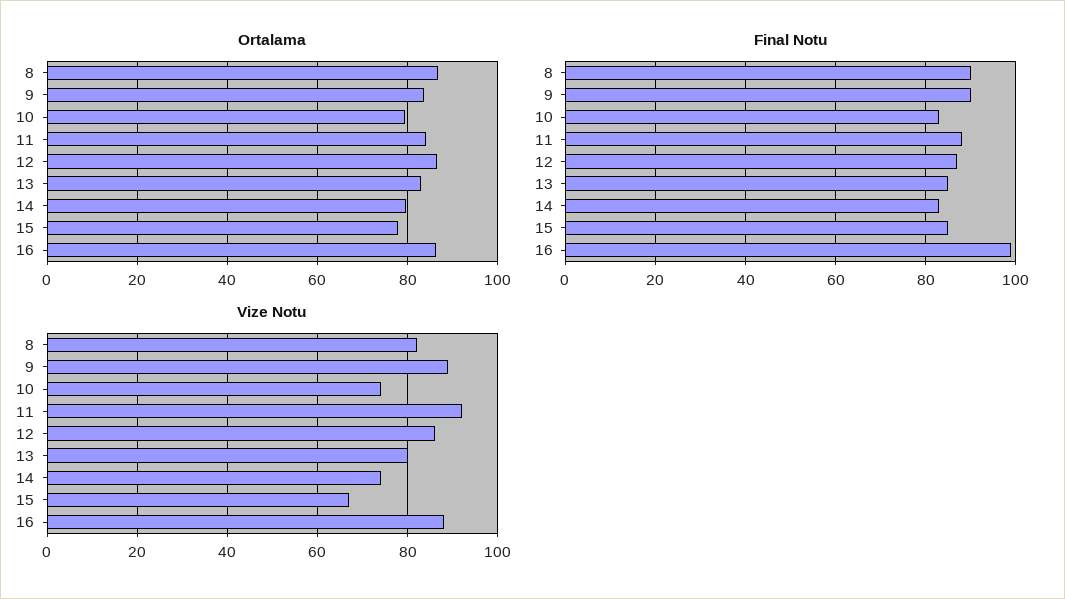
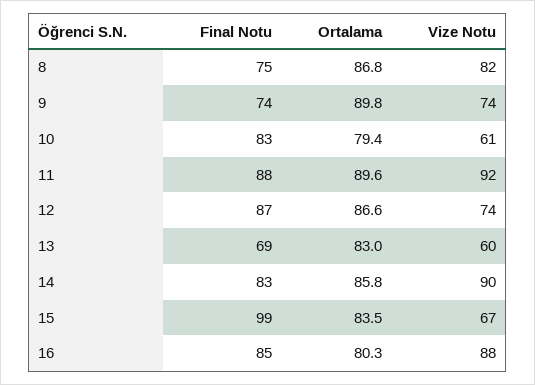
Ortalama, 9: 84 -> 89.8
Ortalama, 11: 84 -> 89.6
Ortalama, 14: 80 -> 85.8
Ortalama, 15: 78 -> 83.5
Ortalama, 16: 86 -> 80.3
Final Notu, 8: 90 -> 75
Final Notu, 9: 90 -> 74
Final Notu, 13: 85 -> 69
Final Notu, 15: 85 -> 99
Final Notu, 16: 100 -> 85
Vize Notu, 9: 90 -> 74
Vize Notu, 10: 75 -> 61
Vize Notu, 12: 85 -> 74
Vize Notu, 13: 80 -> 60
Vize Notu, 14: 75 -> 90

